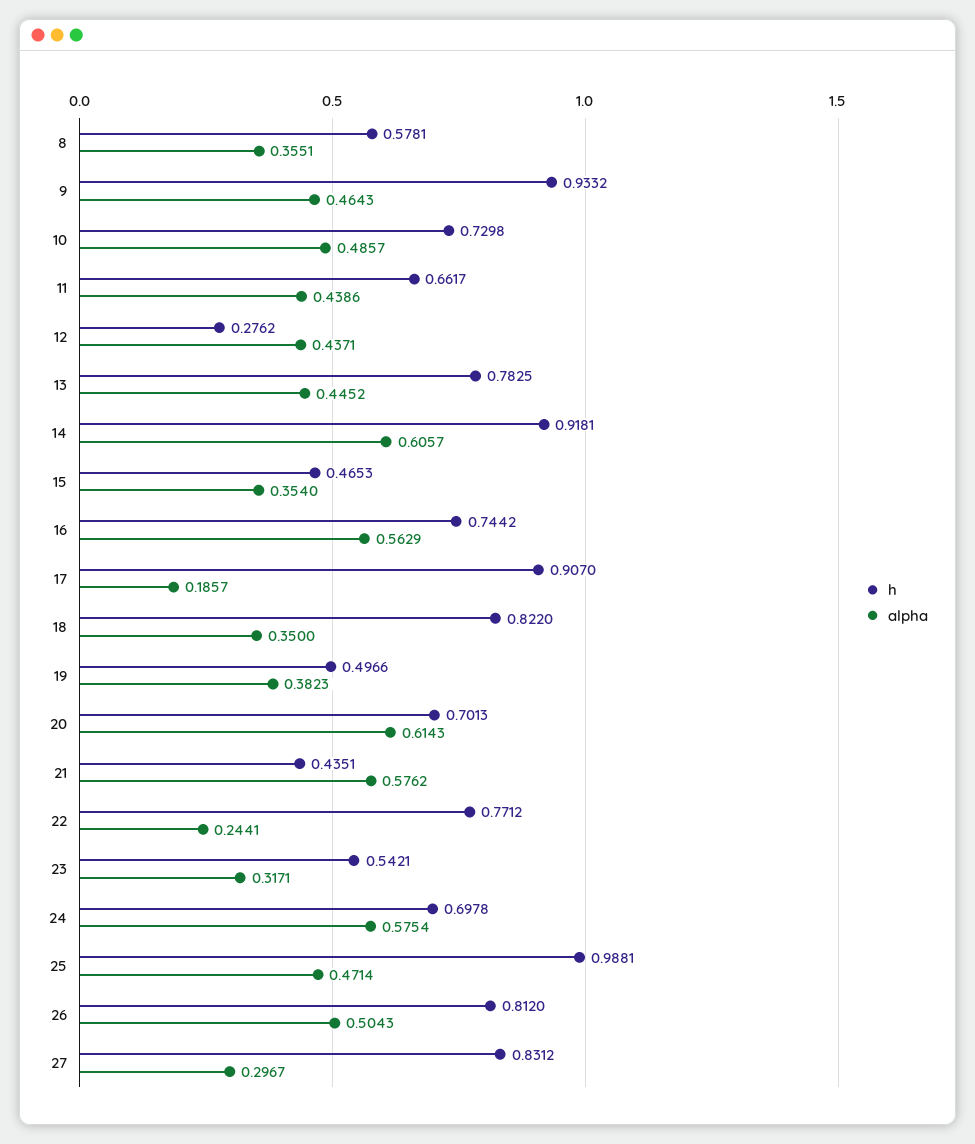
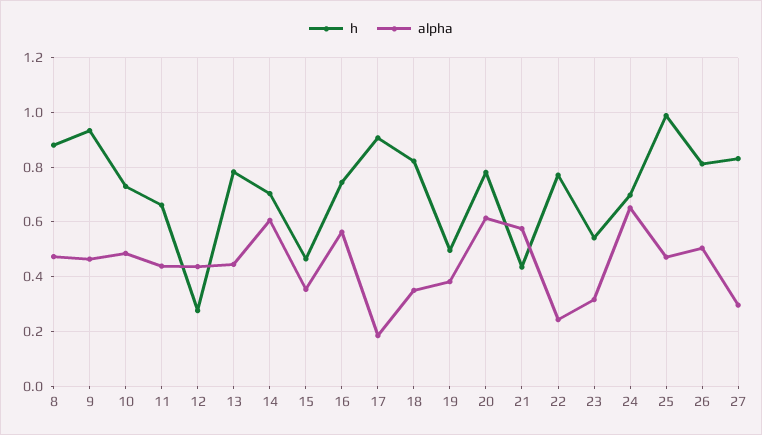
h, 8: 0.5781 -> 0.875
alpha, 8: 0.3551 -> 0.475
h, 14: 0.9181 -> 0.7
h, 20: 0.7013 -> 0.775
alpha, 24: 0.5754 -> 0.65

